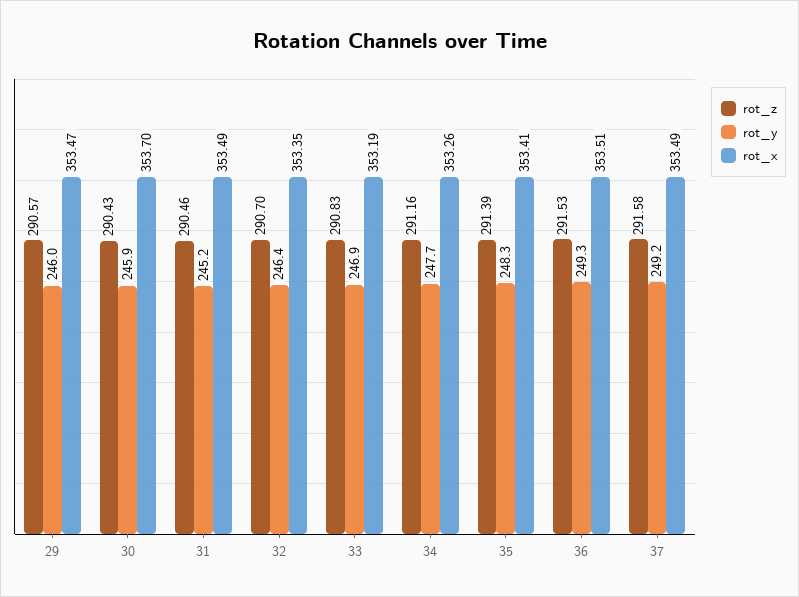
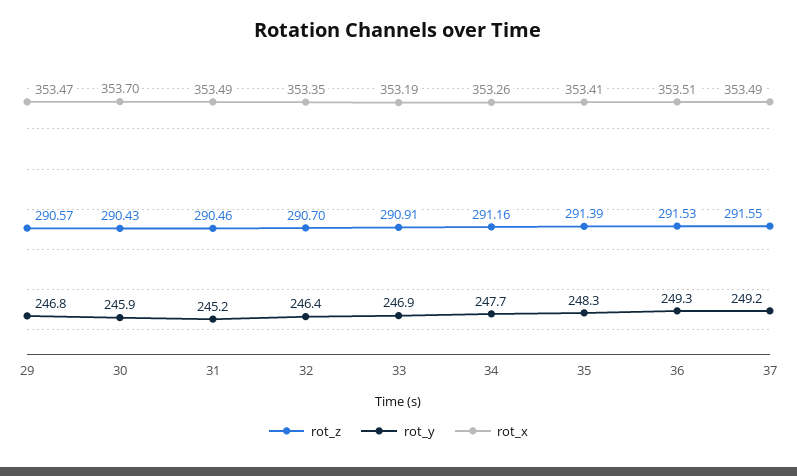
rot_y, 29: 246 -> 246.8
rot_z, 33: 290.83 -> 290.91
rot_z, 37: 291.58 -> 291.55

